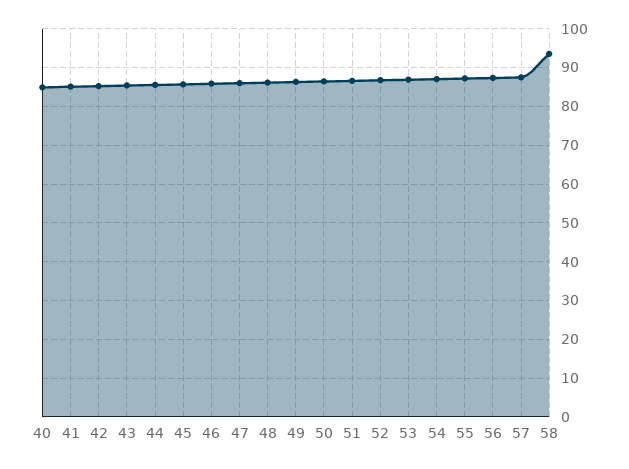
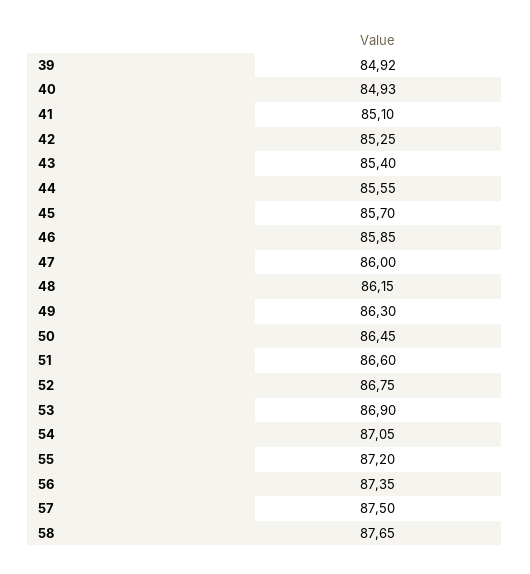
58: 94 -> 87.65
39: none -> 84.92

